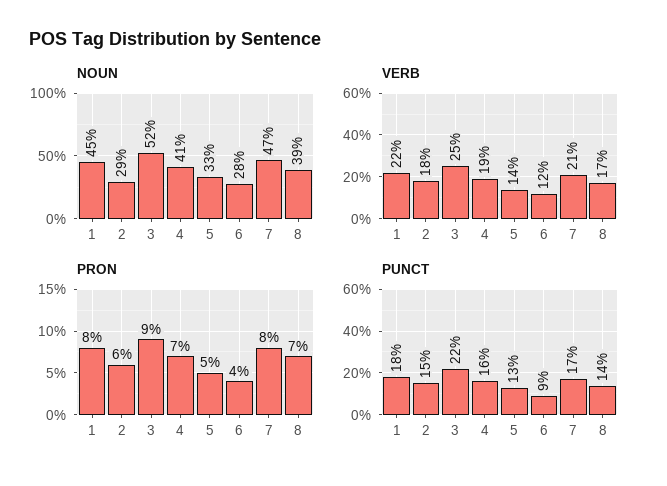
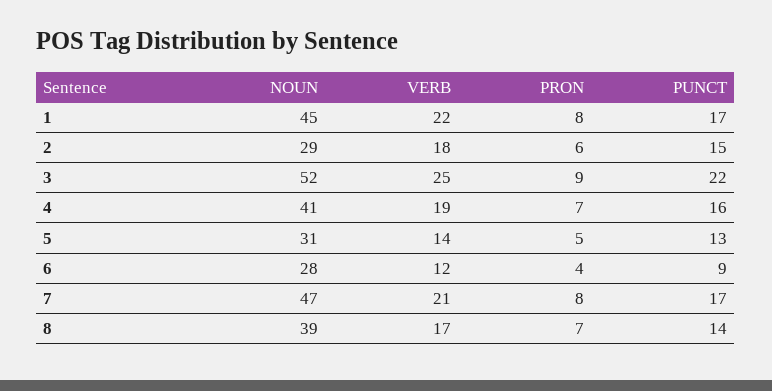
NOUN, 5: 33 -> 31
PUNCT, 1: 18 -> 17

